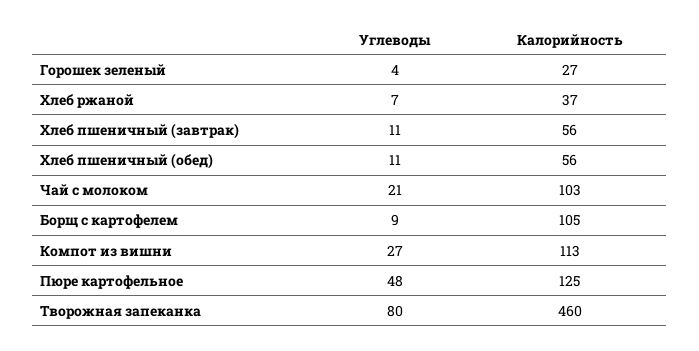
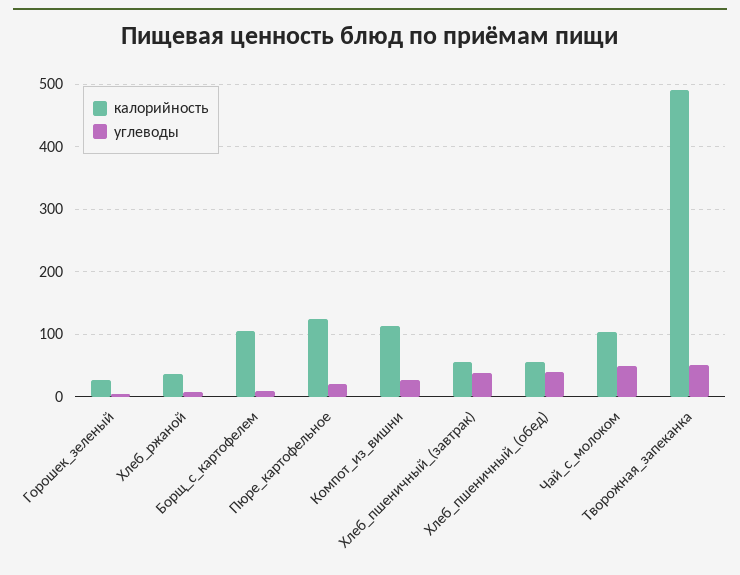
Углеводы, Хлеб пшеничный (завтрак): 11 -> 40
Углеводы, Хлеб пшеничный (обед): 11 -> 40
Углеводы, Чай с молоком: 21 -> 50
Углеводы, Пюре картофельное: 48 -> 20
Углеводы, Творожная запеканка: 80 -> 50
Калорийность, Творожная запеканка: 460 -> 490

